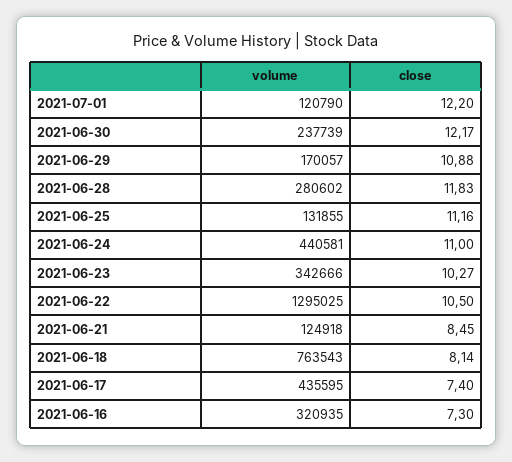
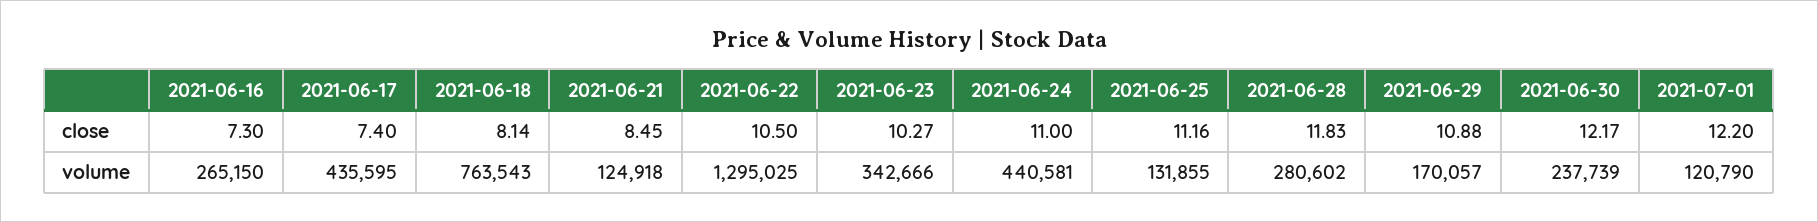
volume, 2021-06-16: 320935 -> 265150

